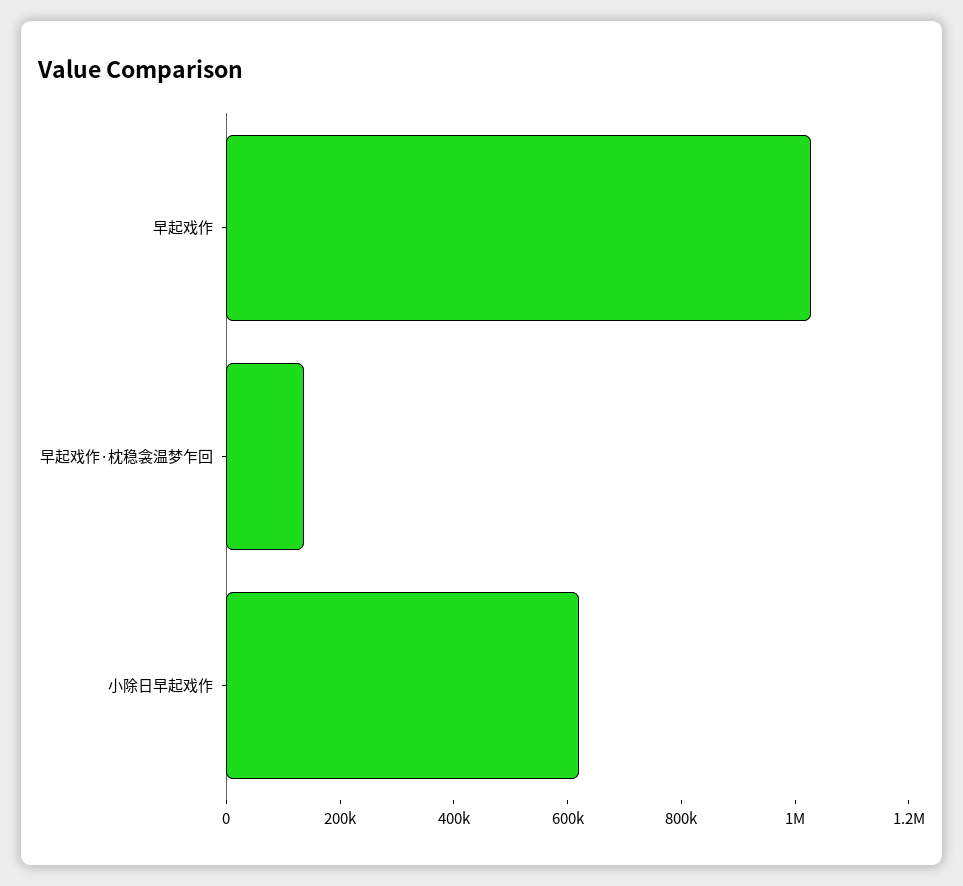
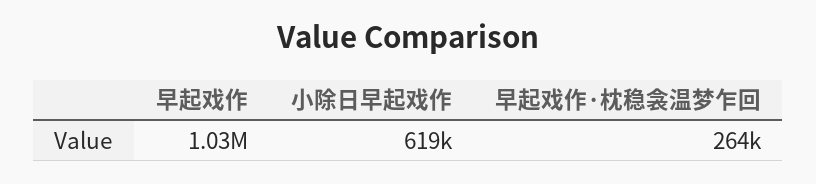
早起戏作·枕稳衾温梦乍回: 150000 -> 264000

